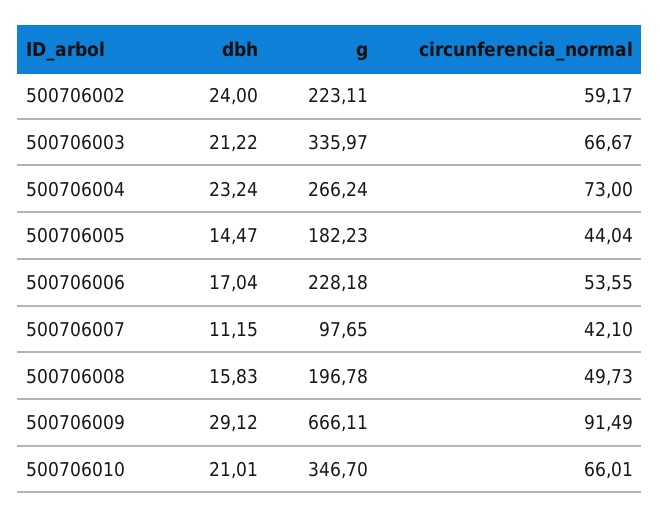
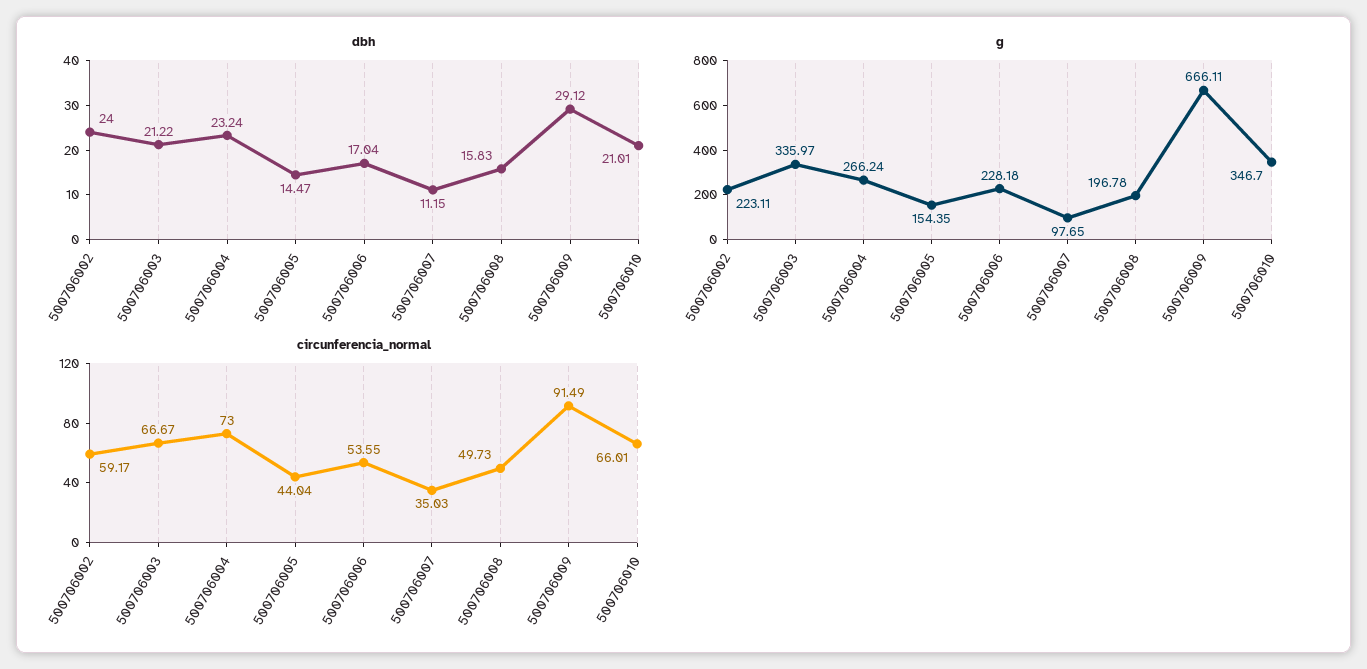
g, 500706005: 182.23 -> 154.35
circunferencia_normal, 500706007: 42.1 -> 35.03

